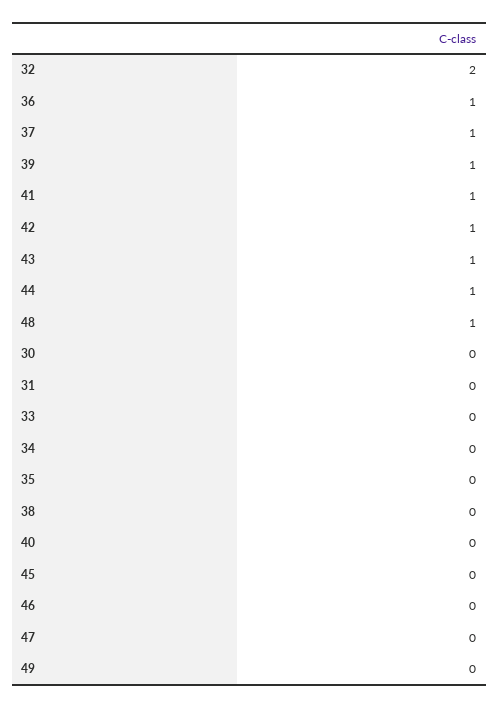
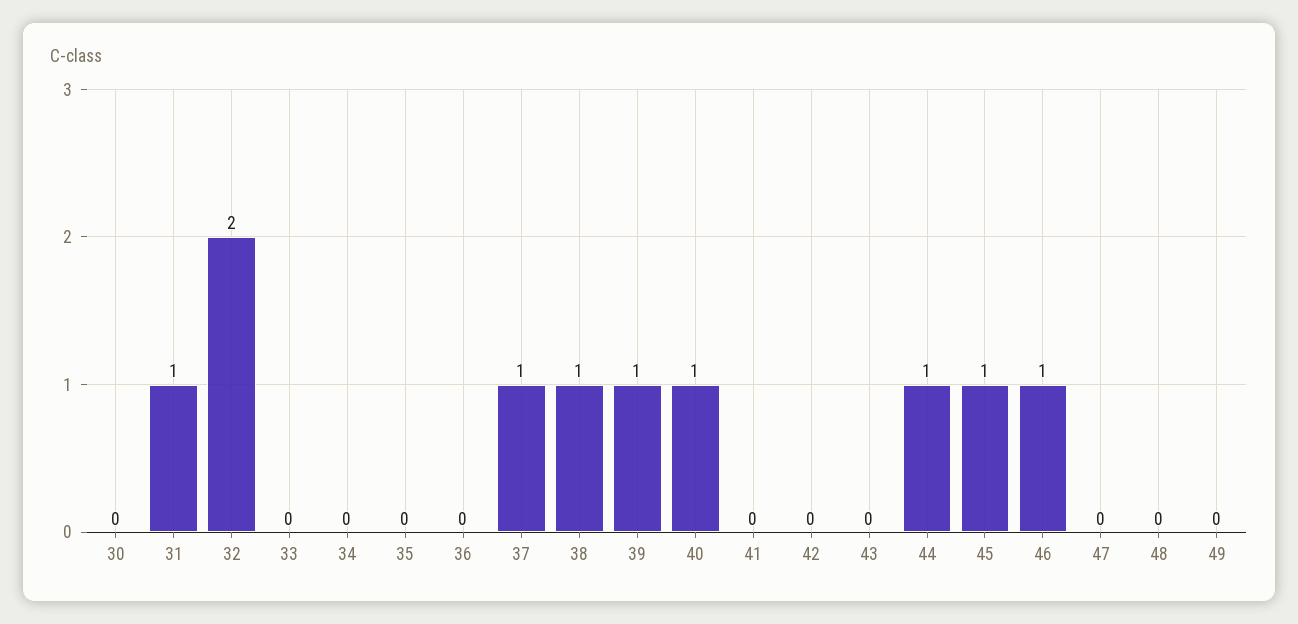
36: 1 -> 0
41: 1 -> 0
42: 1 -> 0
43: 1 -> 0
48: 1 -> 0
31: 0 -> 1
38: 0 -> 1
40: 0 -> 1
45: 0 -> 1
46: 0 -> 1

